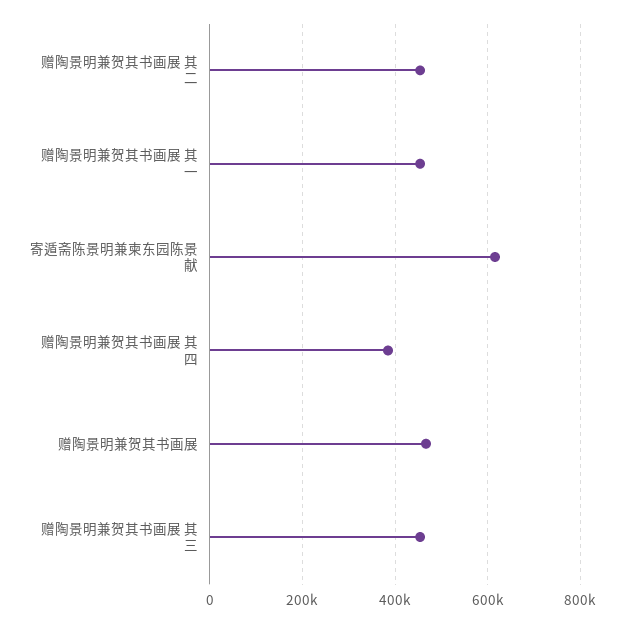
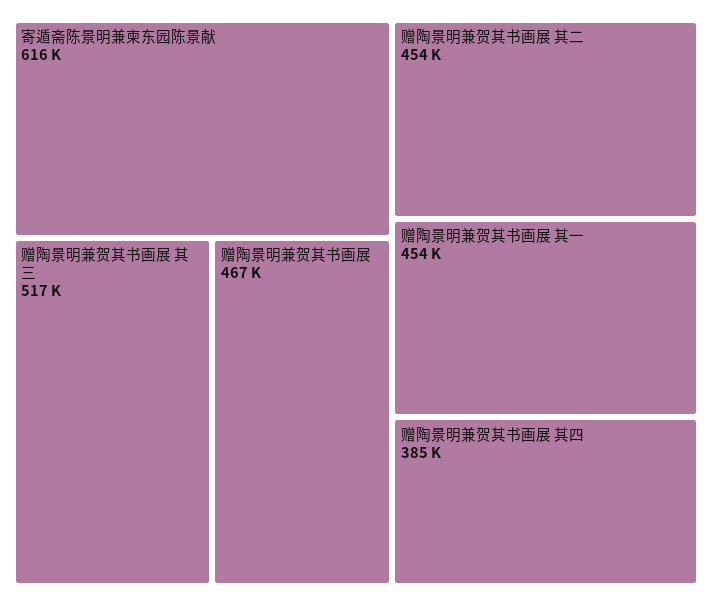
赠陶景明兼贺其书画展 其三: 460000 -> 517000

